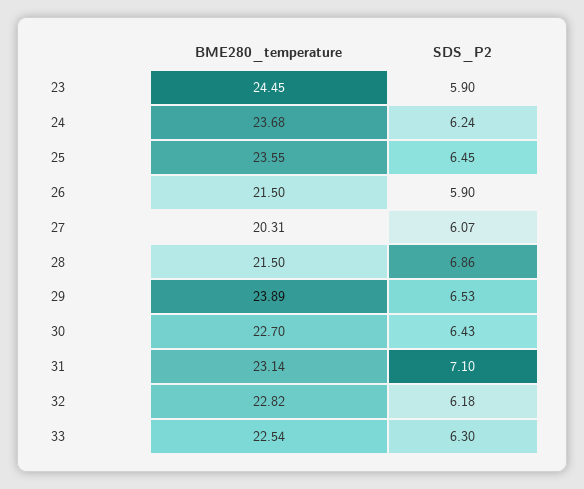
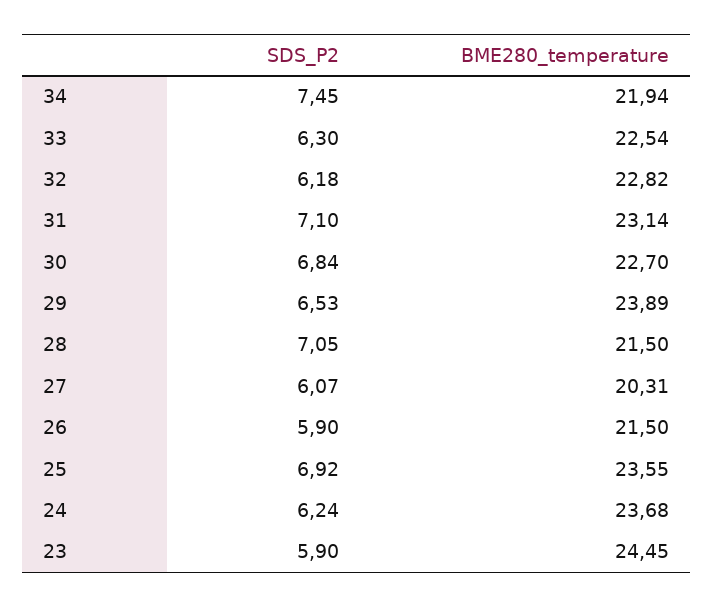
SDS_P2, 25: 6.45 -> 6.92
SDS_P2, 28: 6.86 -> 7.05
SDS_P2, 30: 6.43 -> 6.84
SDS_P2, 34: none -> 7.45
BME280_temperature, 34: none -> 21.94

